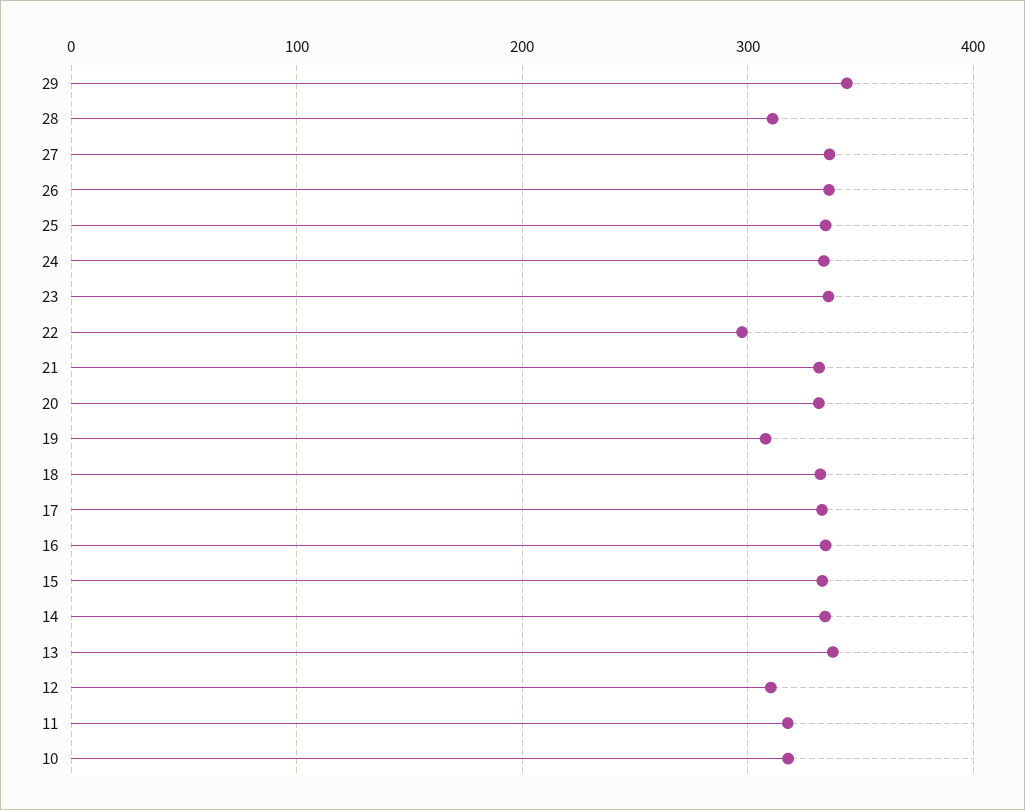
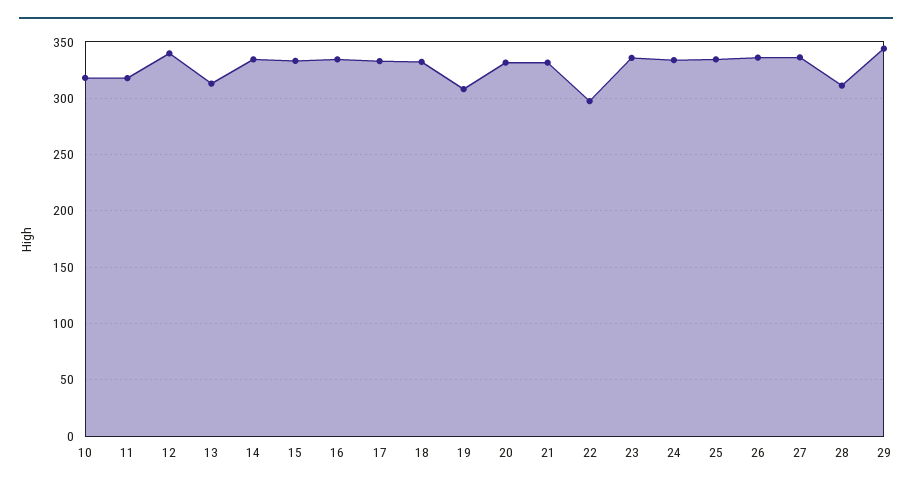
13: 340 -> 310
12: 310 -> 340

